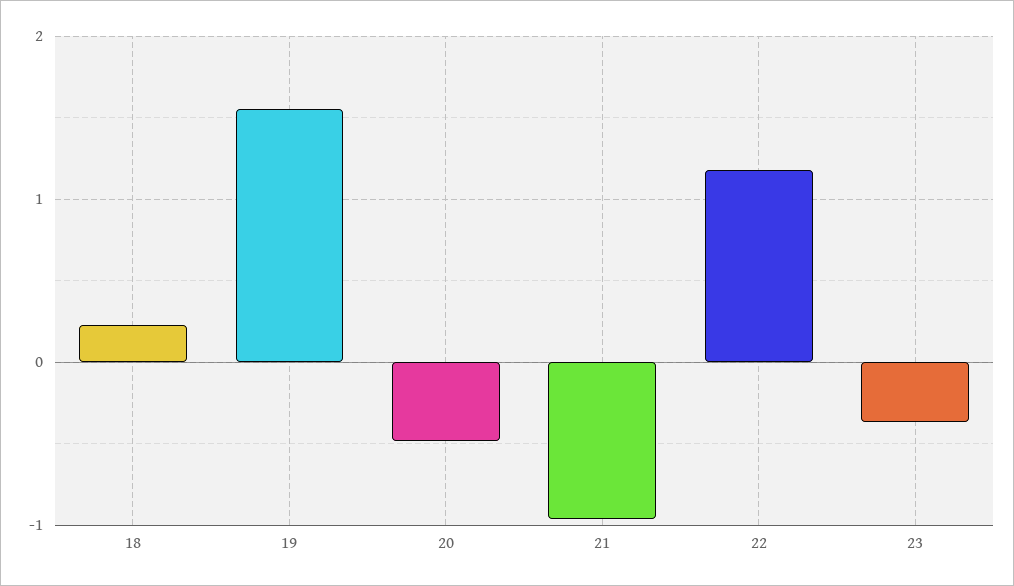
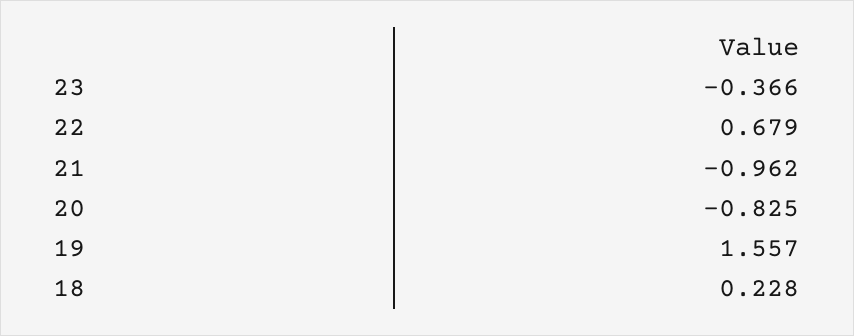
20: -0.5 -> -0.825
22: 1.2 -> 0.679

